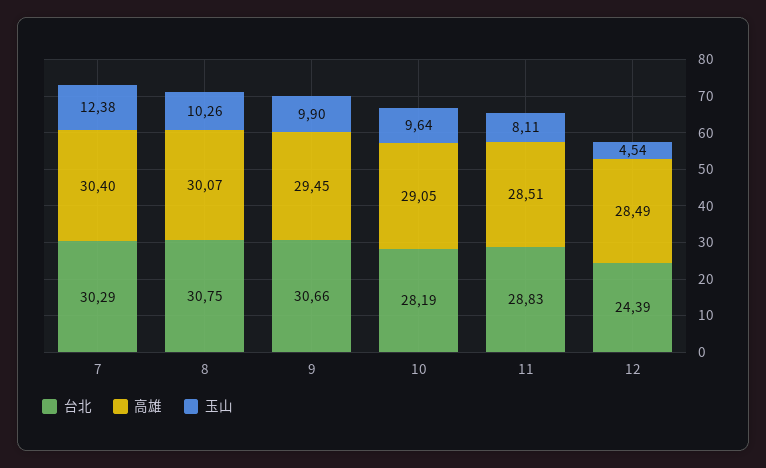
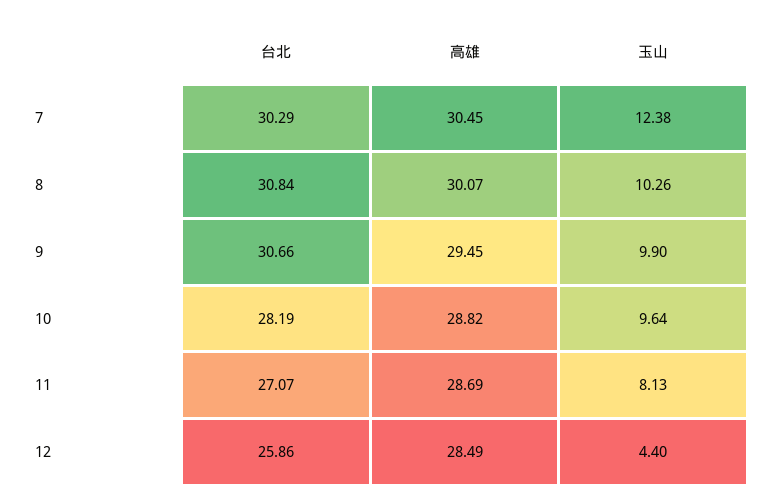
高雄, 7: 30.4 -> 30.45
台北, 8: 30.75 -> 30.84
高雄, 10: 29.05 -> 28.82
台北, 11: 28.83 -> 27.07
高雄, 11: 28.51 -> 28.69
玉山, 11: 8.11 -> 8.13
台北, 12: 24.39 -> 25.86
玉山, 12: 4.54 -> 4.4

